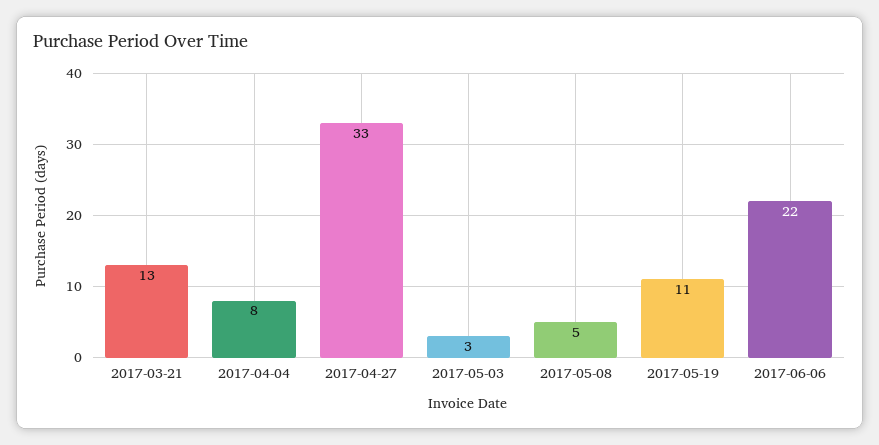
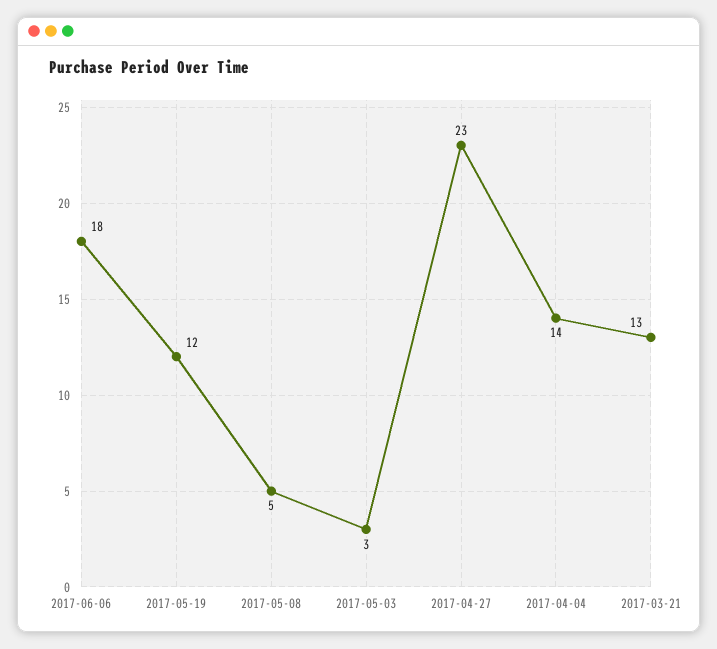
2017-04-04: 8 -> 14
2017-04-27: 33 -> 23
2017-05-19: 11 -> 12
2017-06-06: 22 -> 18

